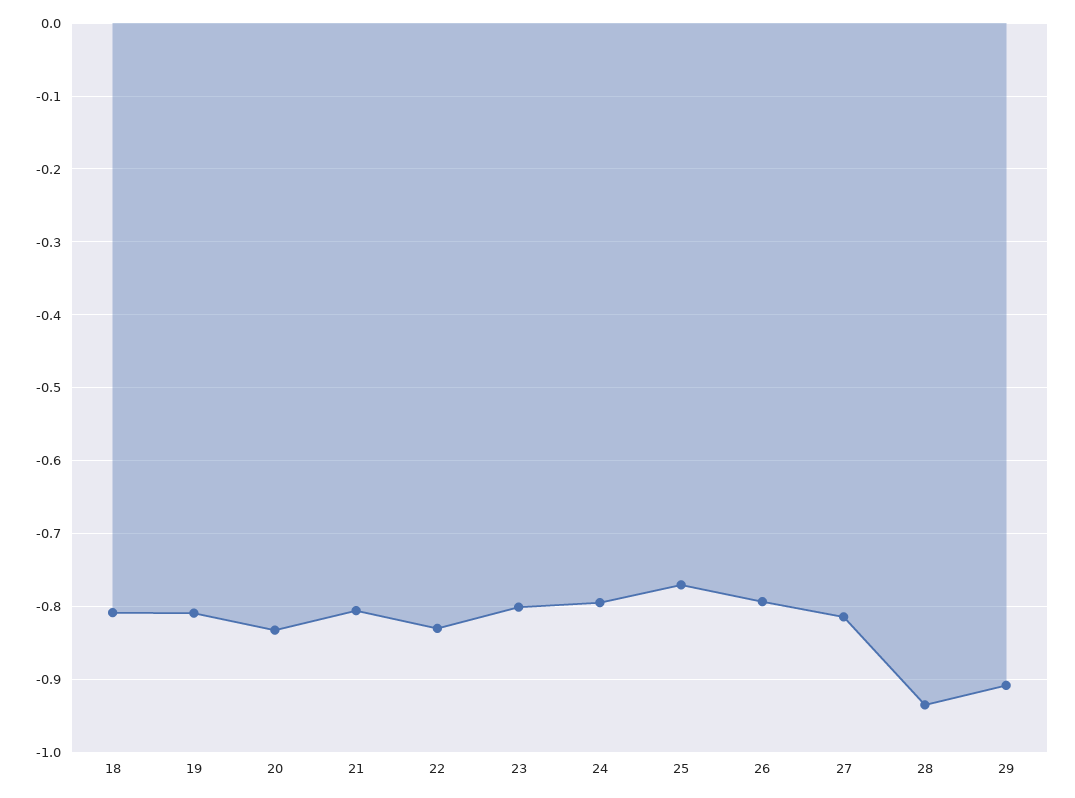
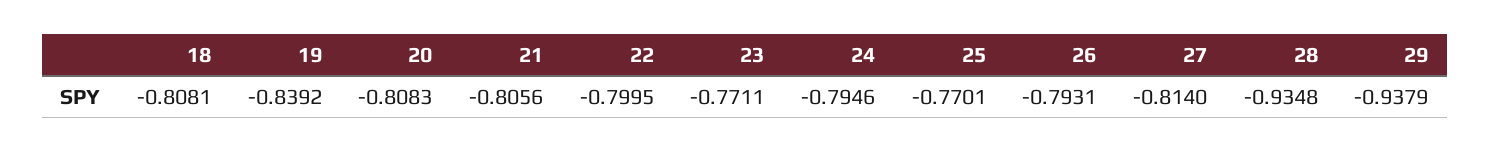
19: -0.81 -> -0.8392
20: -0.83 -> -0.8083
22: -0.83 -> -0.7995
23: -0.8 -> -0.7711
29: -0.91 -> -0.9379

